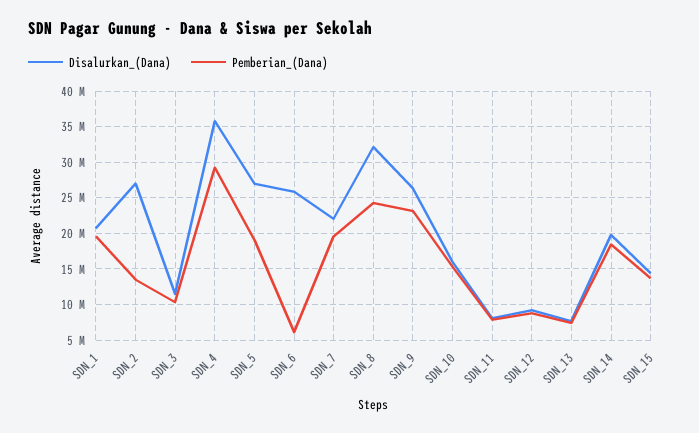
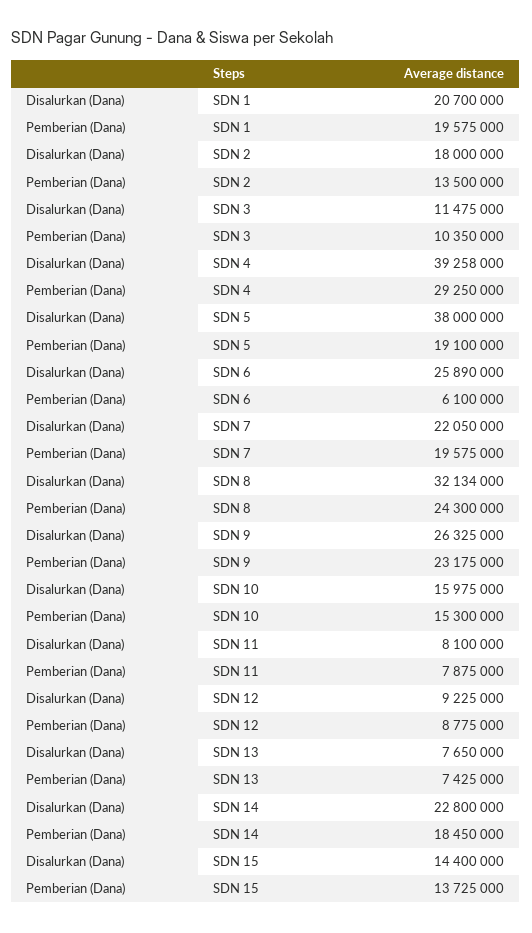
Disalurkan_(Dana), SDN_2: 27000000 -> 18000000
Disalurkan_(Dana), SDN_4: 36000000 -> 39258000
Disalurkan_(Dana), SDN_5: 27000000 -> 38000000
Disalurkan_(Dana), SDN_14: 20000000 -> 22800000

